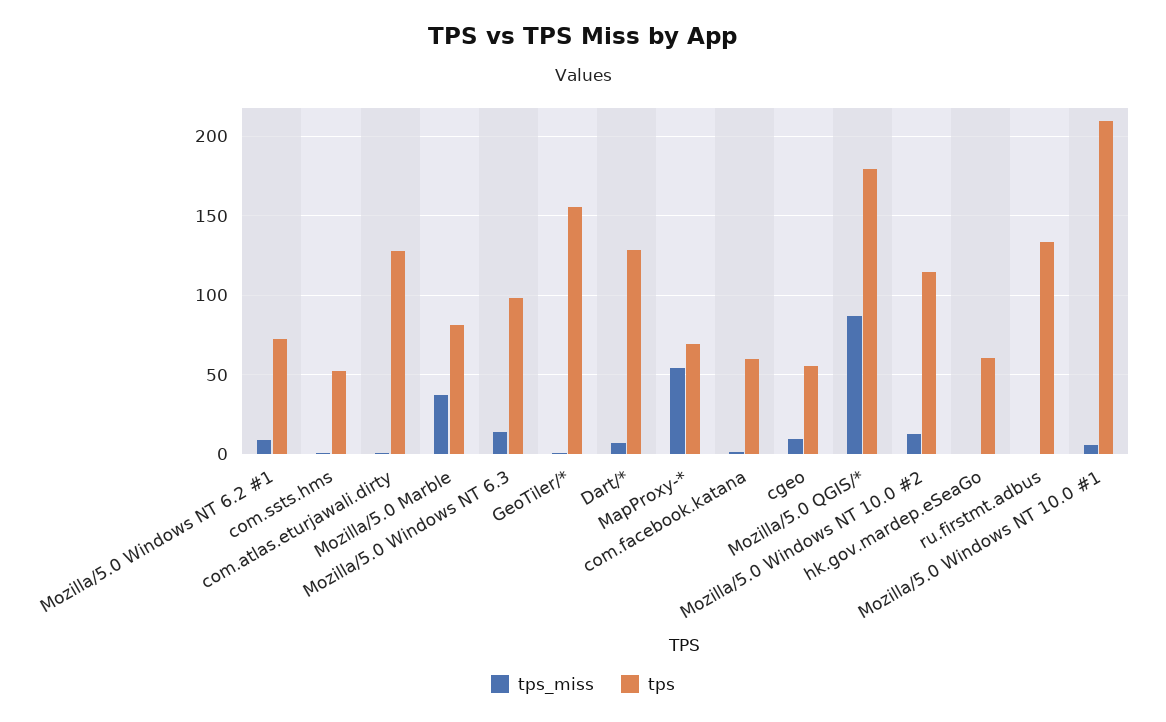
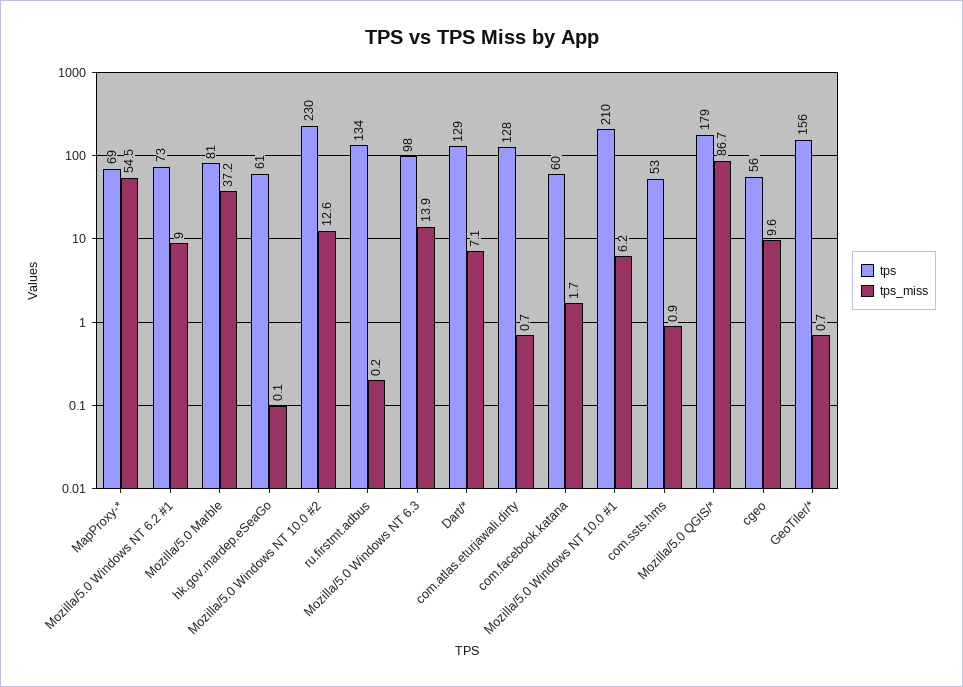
tps, Mozilla/5.0 Windows NT 10.0 #2: 115 -> 230

